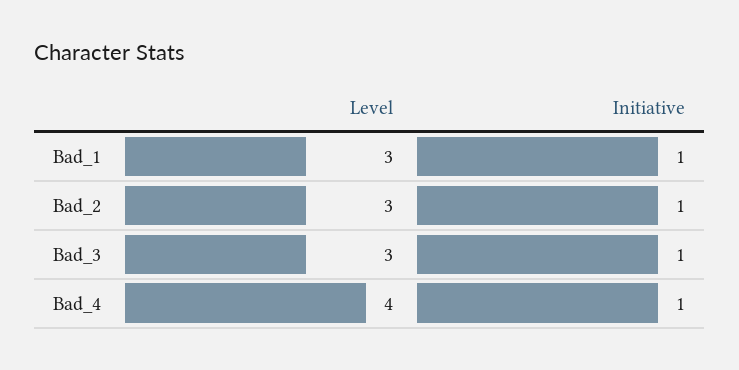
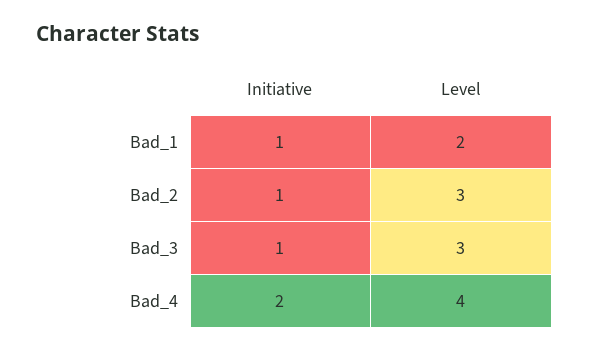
Level, Bad_1: 3 -> 2
Initiative, Bad_4: 1 -> 2

